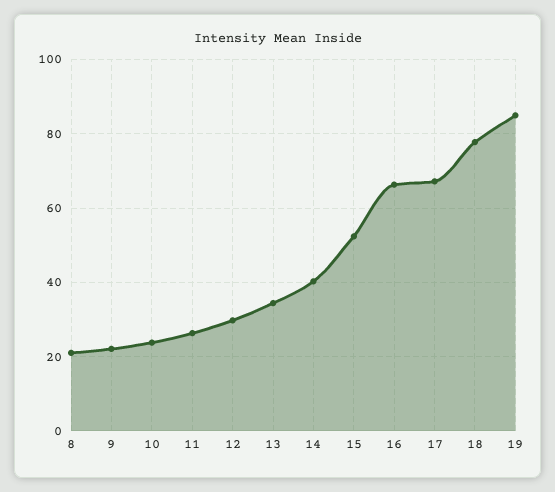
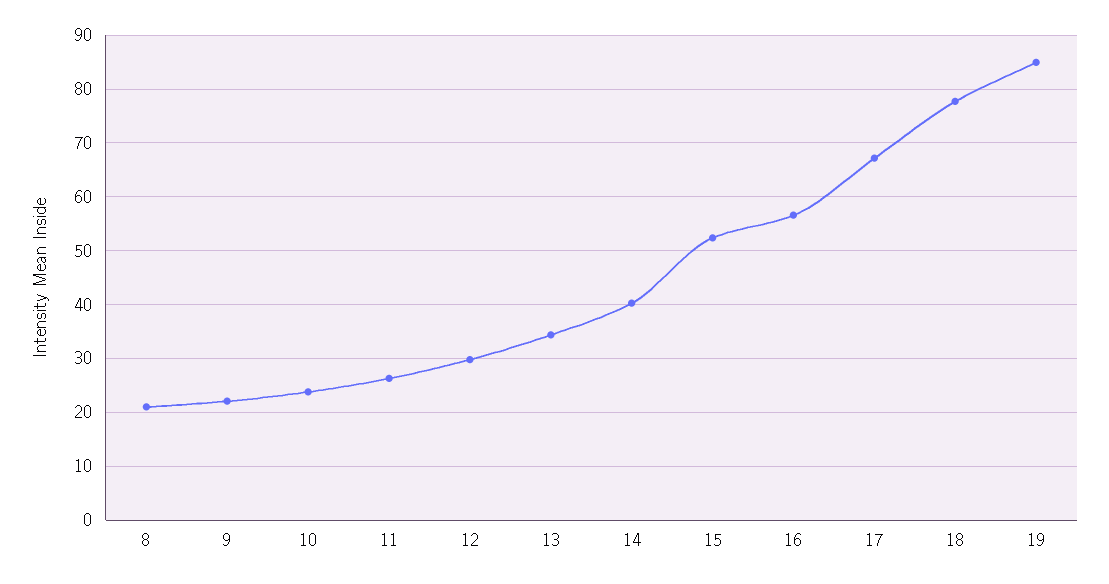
16: 66 -> 56

